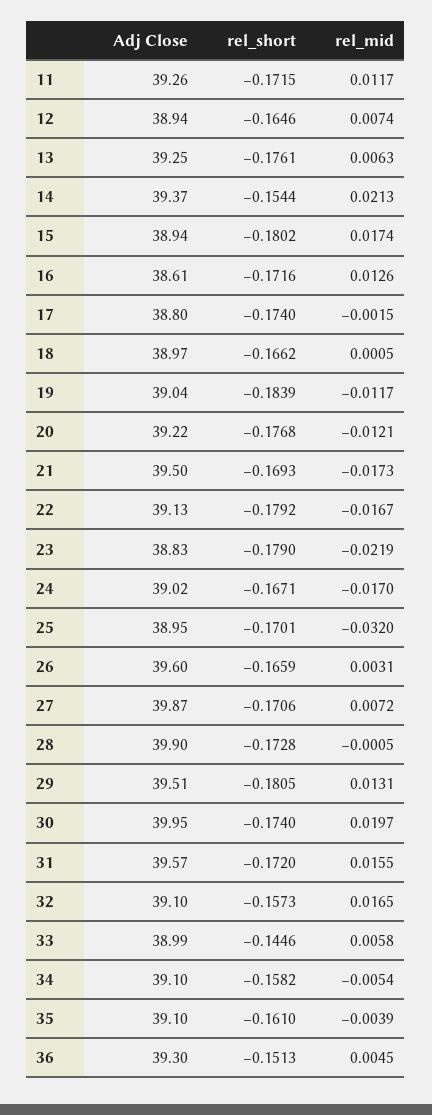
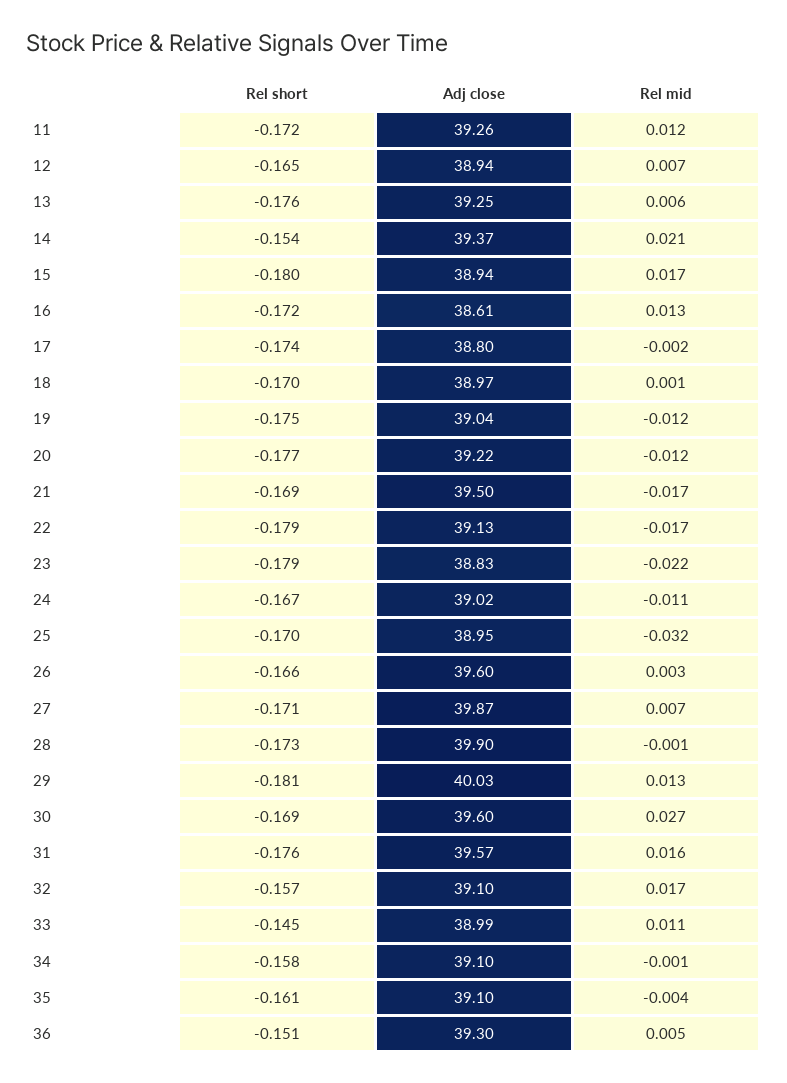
rel_short, 18: -0.1662 -> -0.17
rel_short, 19: -0.1839 -> -0.175
rel_mid, 24: -0.017 -> -0.011
Adj Close, 29: 39.51 -> 40.03
Adj Close, 30: 39.95 -> 39.6
rel_short, 30: -0.174 -> -0.169
rel_mid, 30: 0.0197 -> 0.027
rel_short, 31: -0.172 -> -0.176
rel_mid, 33: 0.0058 -> 0.011
rel_mid, 34: -0.0054 -> -0.001

